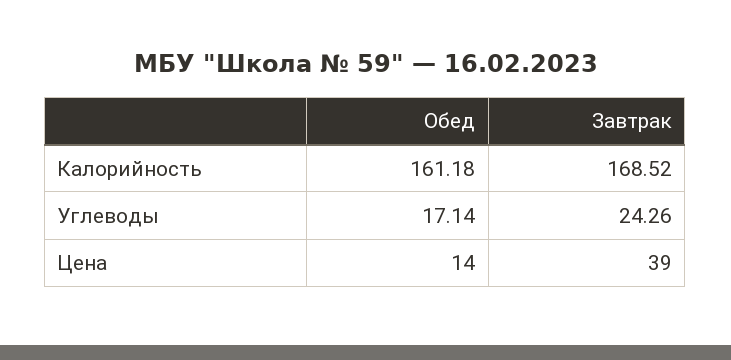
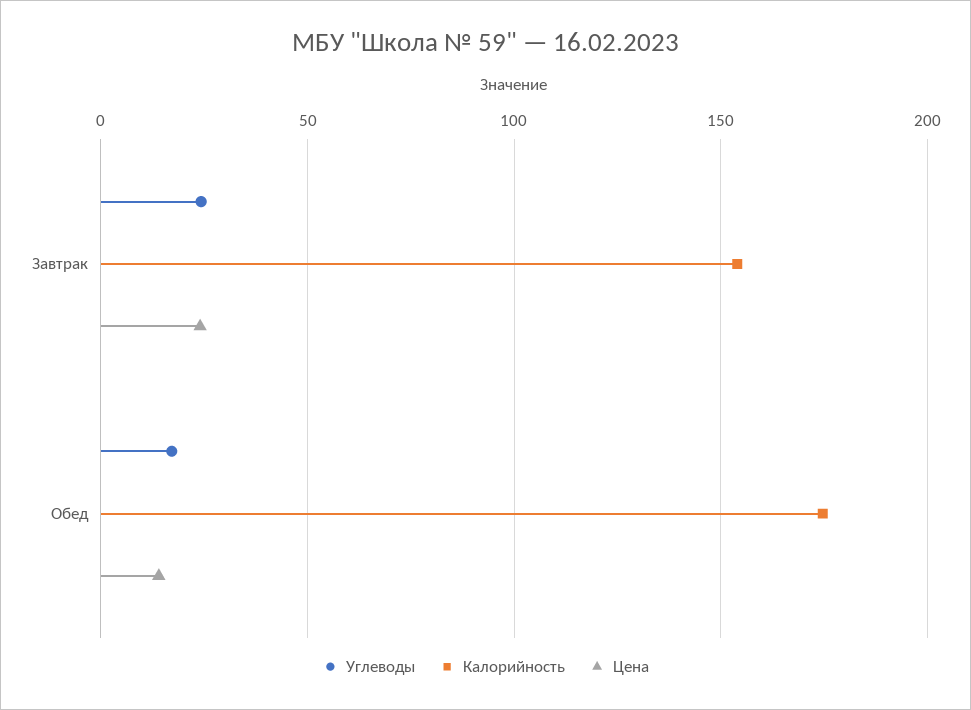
Калорийность, Обед: 161.18 -> 175
Калорийность, Завтрак: 168.52 -> 155
Цена, Завтрак: 39 -> 25

